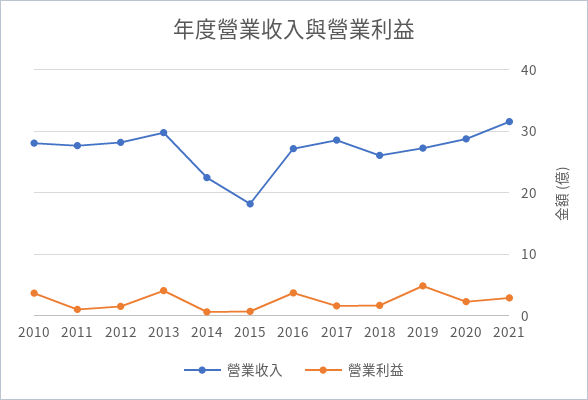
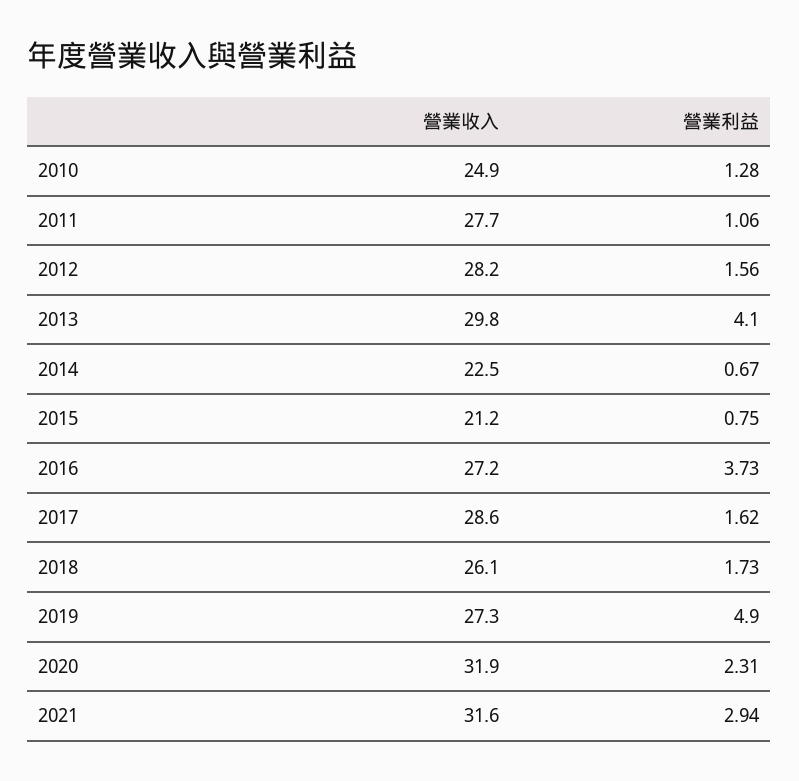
營業收入, 2010: 28 -> 24.9
營業利益, 2010: 4 -> 1.28
營業收入, 2015: 18 -> 21.2
營業收入, 2020: 29 -> 31.9

